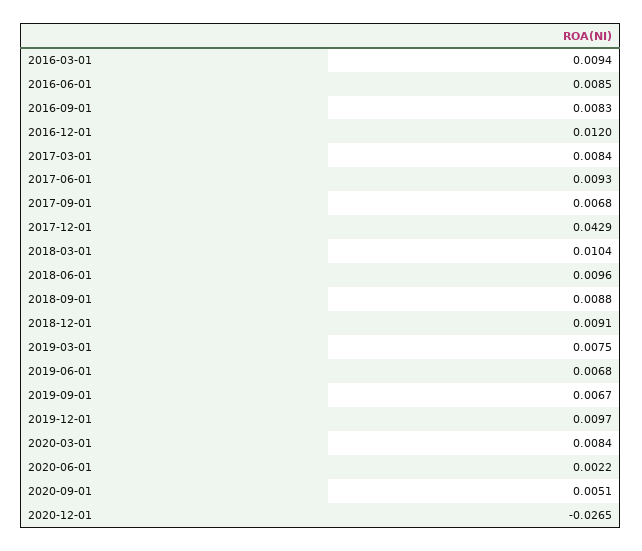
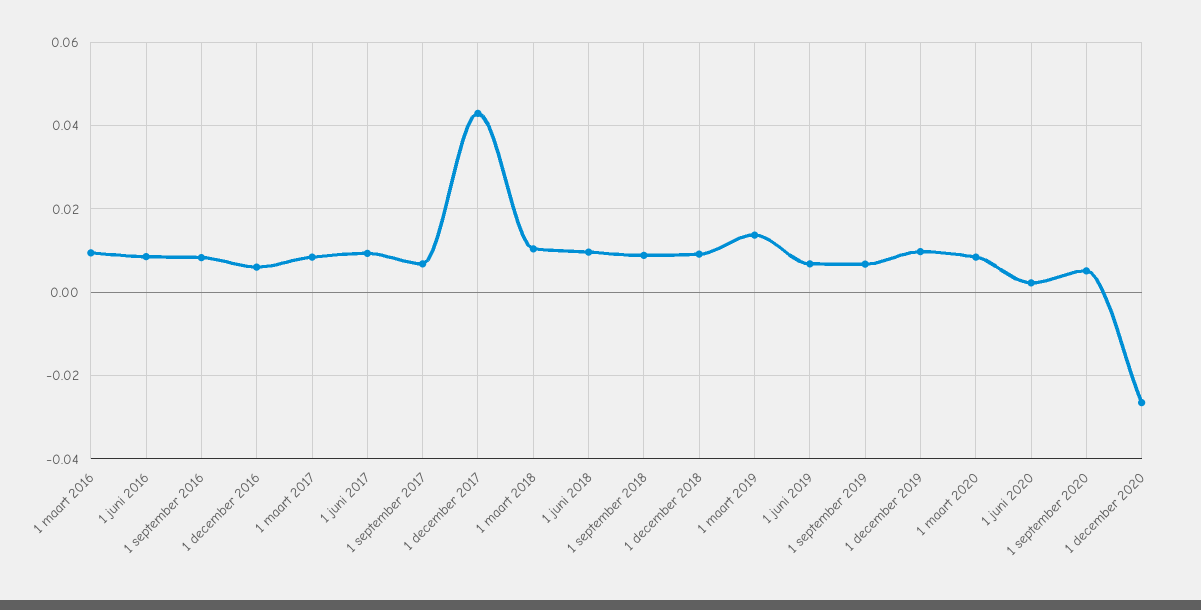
2016-12-01: 0.012 -> 0.006
2019-03-01: 0.0075 -> 0.014

